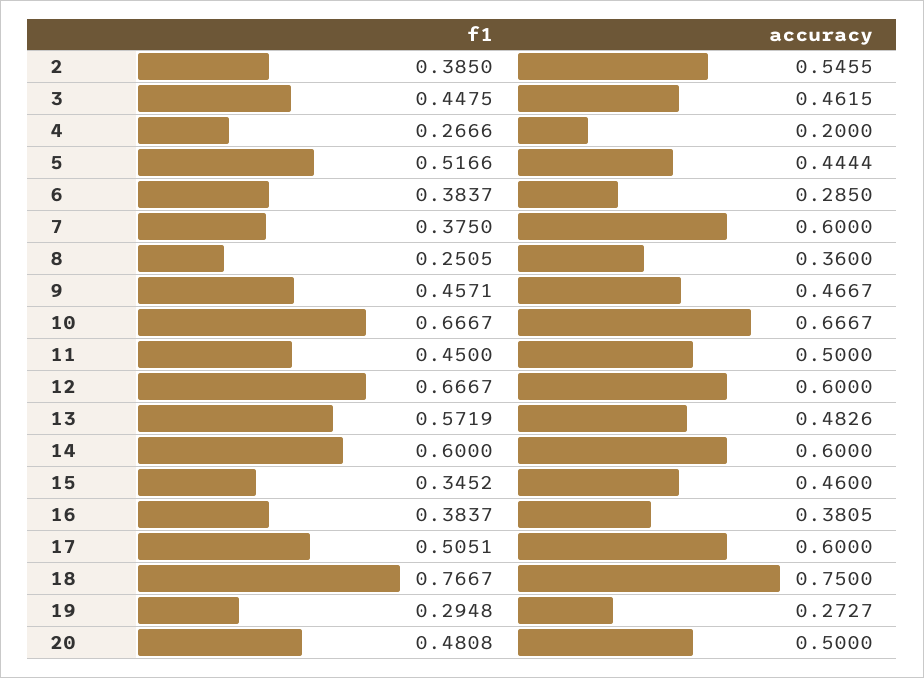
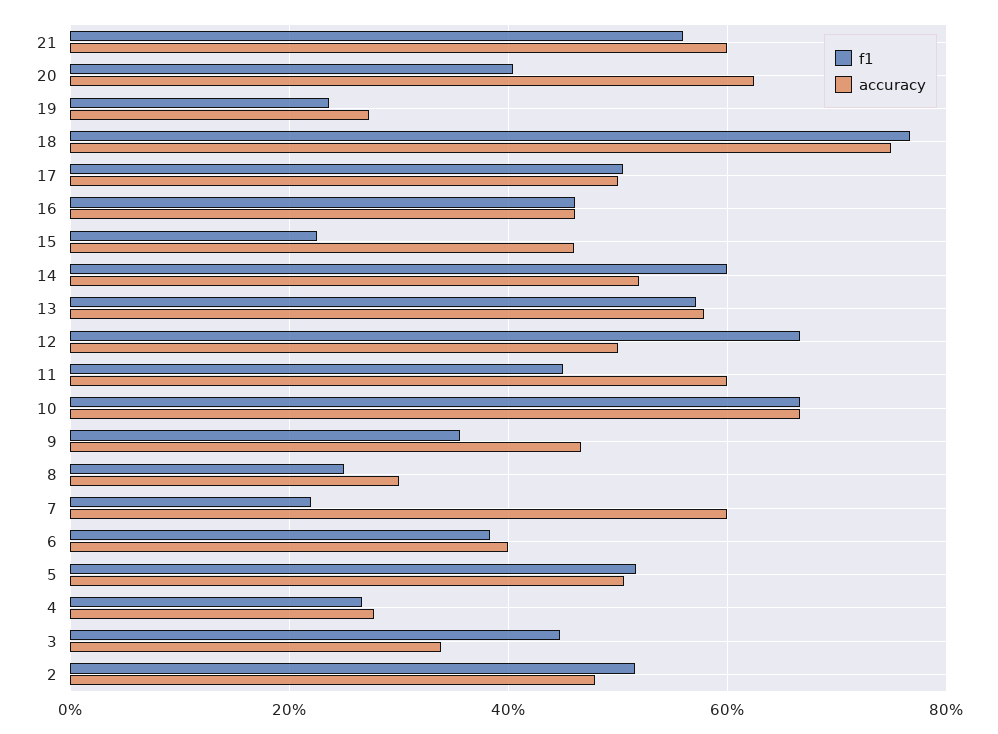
f1, 2: 0.385 -> 0.52
accuracy, 2: 0.5455 -> 0.48
accuracy, 3: 0.4615 -> 0.34
accuracy, 4: 0.2 -> 0.28
accuracy, 5: 0.4444 -> 0.5
accuracy, 6: 0.285 -> 0.4
f1, 7: 0.375 -> 0.22
accuracy, 8: 0.36 -> 0.3
f1, 9: 0.4571 -> 0.36
accuracy, 11: 0.5 -> 0.6
accuracy, 12: 0.6 -> 0.5
accuracy, 13: 0.4826 -> 0.58
accuracy, 14: 0.6 -> 0.52
f1, 15: 0.3452 -> 0.22
f1, 16: 0.3837 -> 0.46
accuracy, 16: 0.3805 -> 0.46
accuracy, 17: 0.6 -> 0.5
f1, 19: 0.2948 -> 0.24
f1, 20: 0.4808 -> 0.4
accuracy, 20: 0.5 -> 0.62
f1, 21: none -> 0.56
accuracy, 21: none -> 0.6

